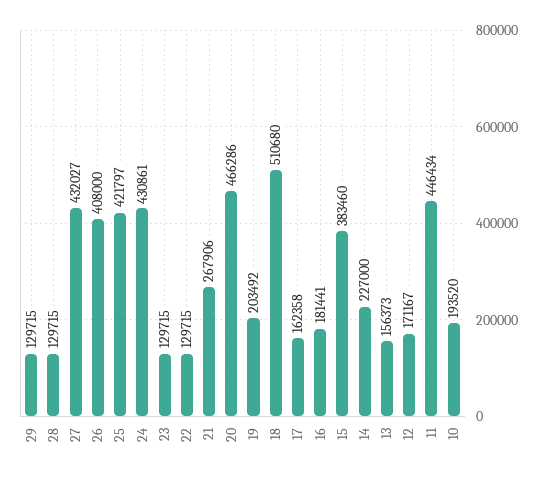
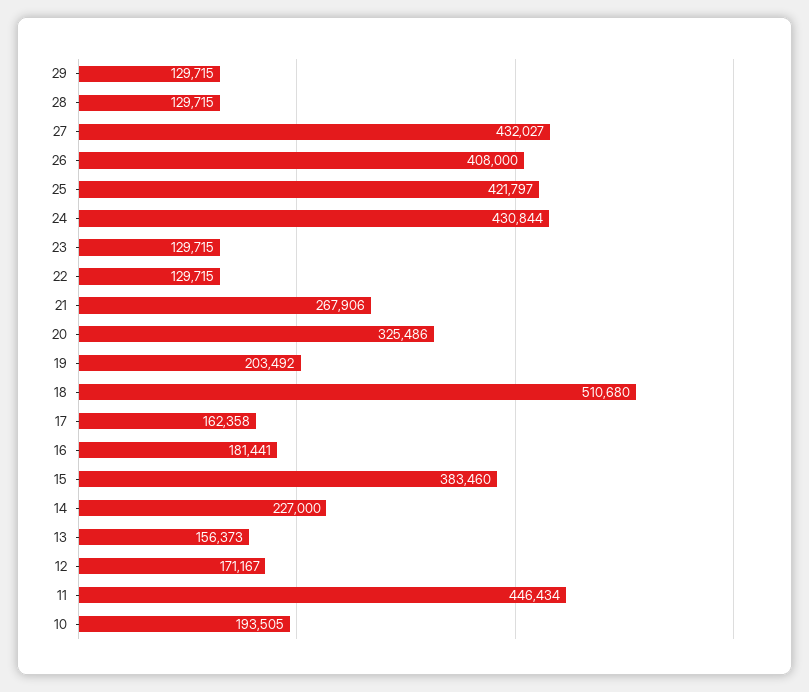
24: 430861 -> 430844
20: 466286 -> 325486
10: 193520 -> 193505

